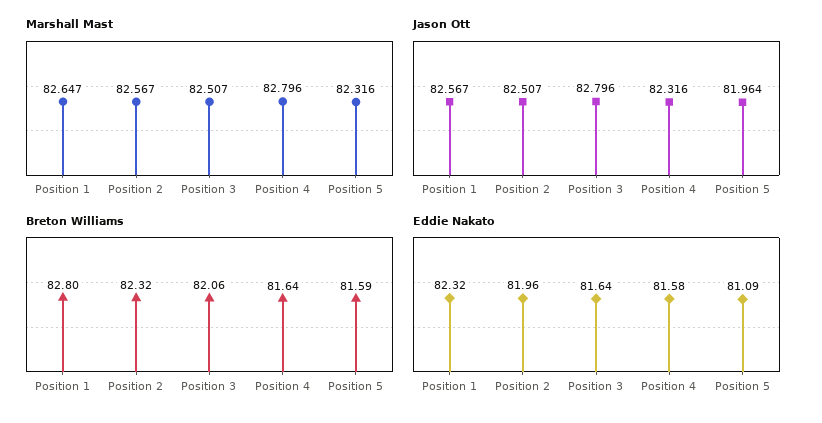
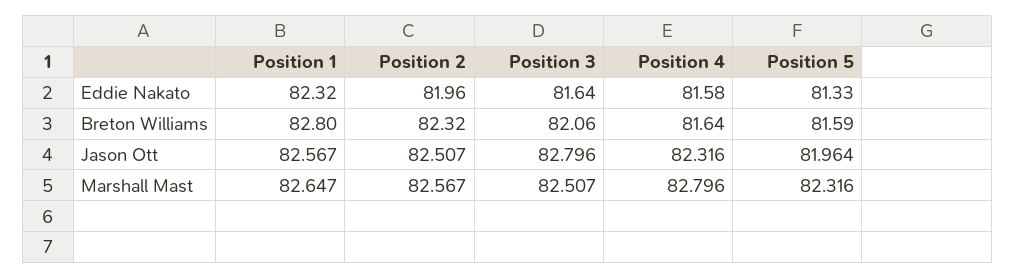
Eddie Nakato, Position 5: 81.09 -> 81.33

